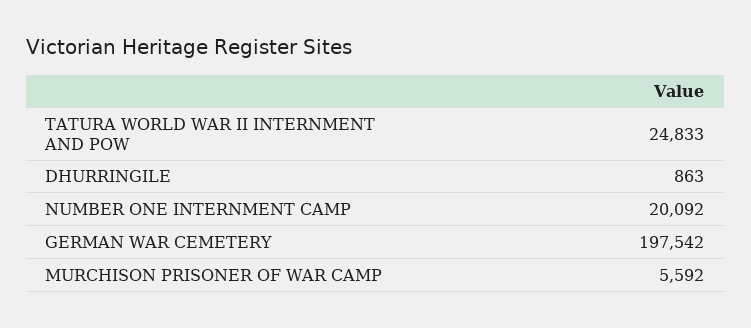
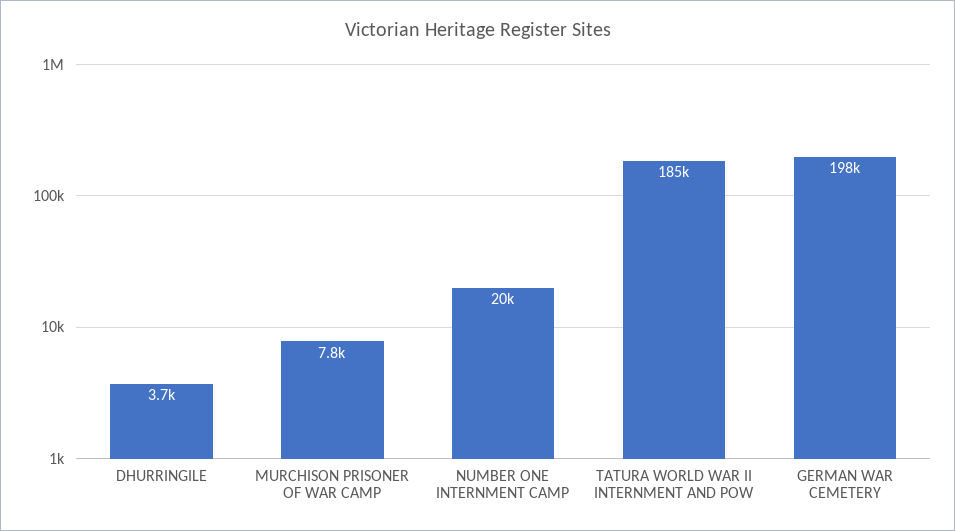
TATURA WORLD WAR II INTERNMENT AND POW: 24833 -> 185000
DHURRINGILE: 863 -> 3700
MURCHISON PRISONER OF WAR CAMP: 5592 -> 7800

